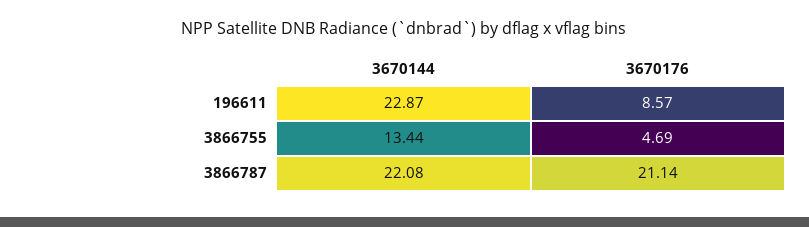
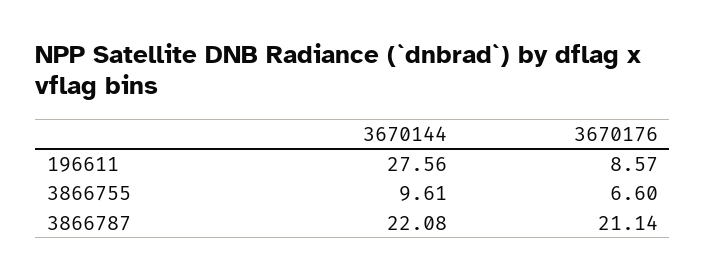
3670144, 196611: 22.87 -> 27.56
3670144, 3866755: 13.44 -> 9.61
3670176, 3866755: 4.69 -> 6.6

